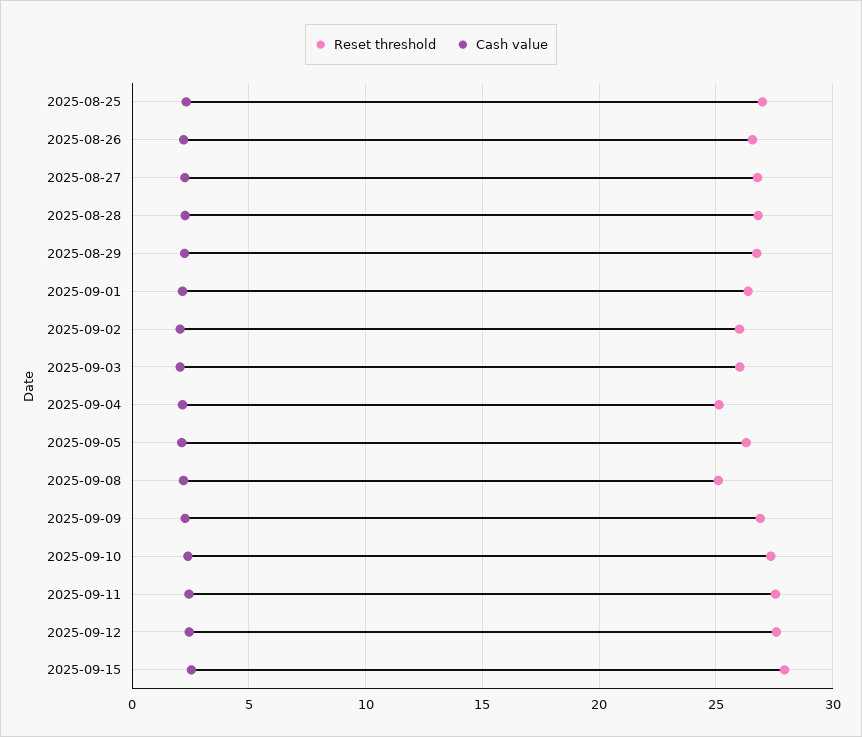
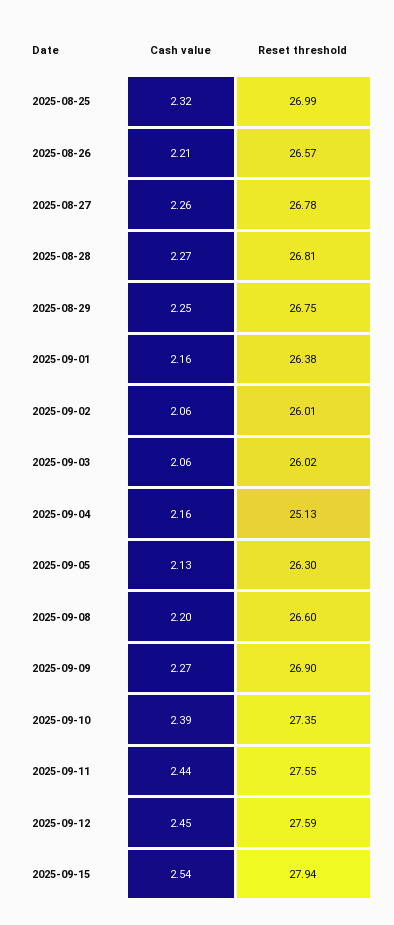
Reset threshold, 2025-09-08: 25 -> 26.6

